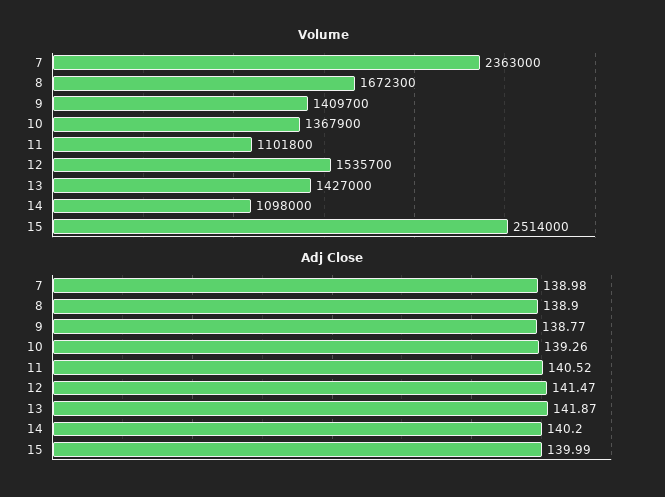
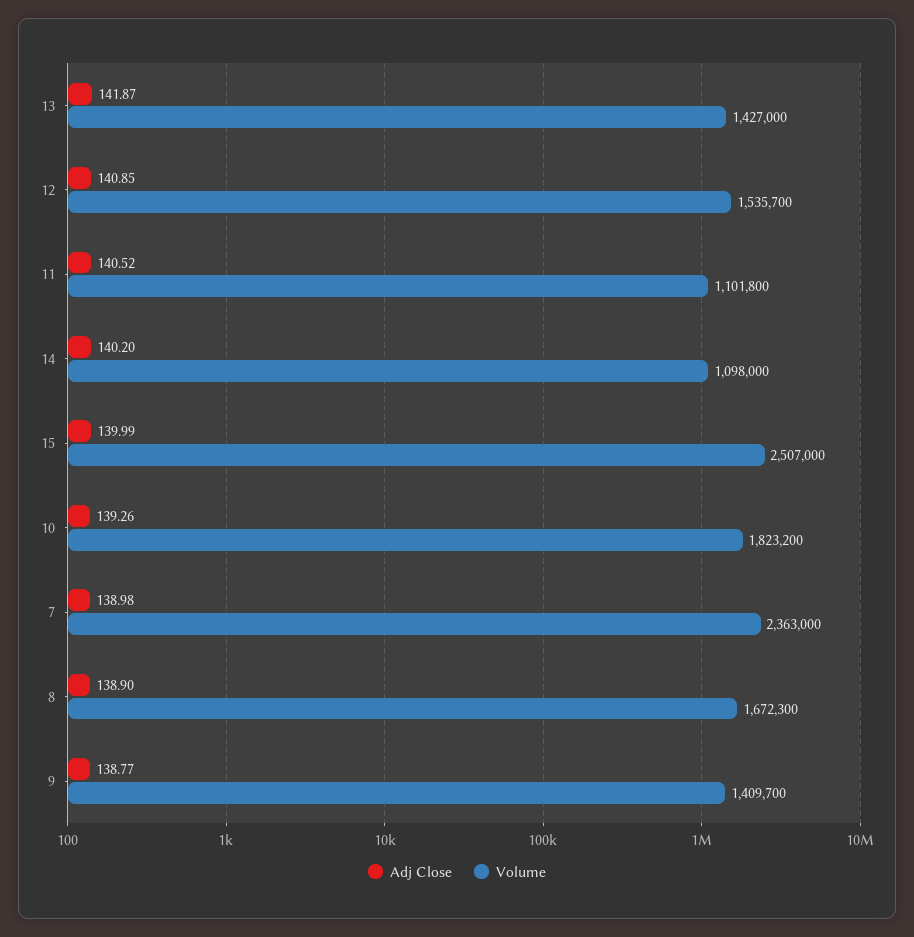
Volume, 10: 1367900 -> 1823200
Volume, 15: 2514000 -> 2507000
Adj Close, 12: 141.47 -> 140.85

